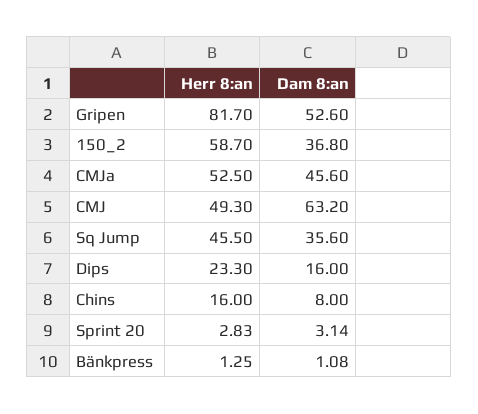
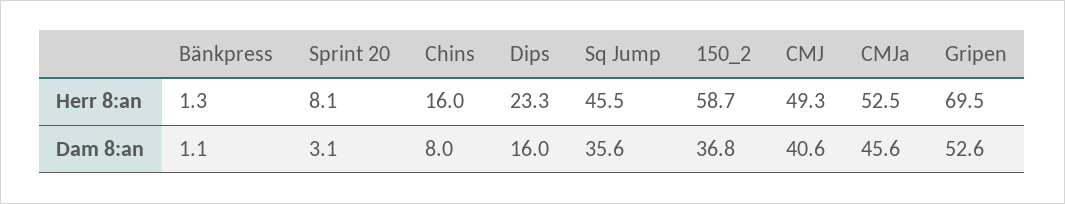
Herr 8:an, Gripen: 81.7 -> 69.5
Dam 8:an, CMJ: 63.2 -> 40.6
Herr 8:an, Sprint 20: 2.83 -> 8.1

